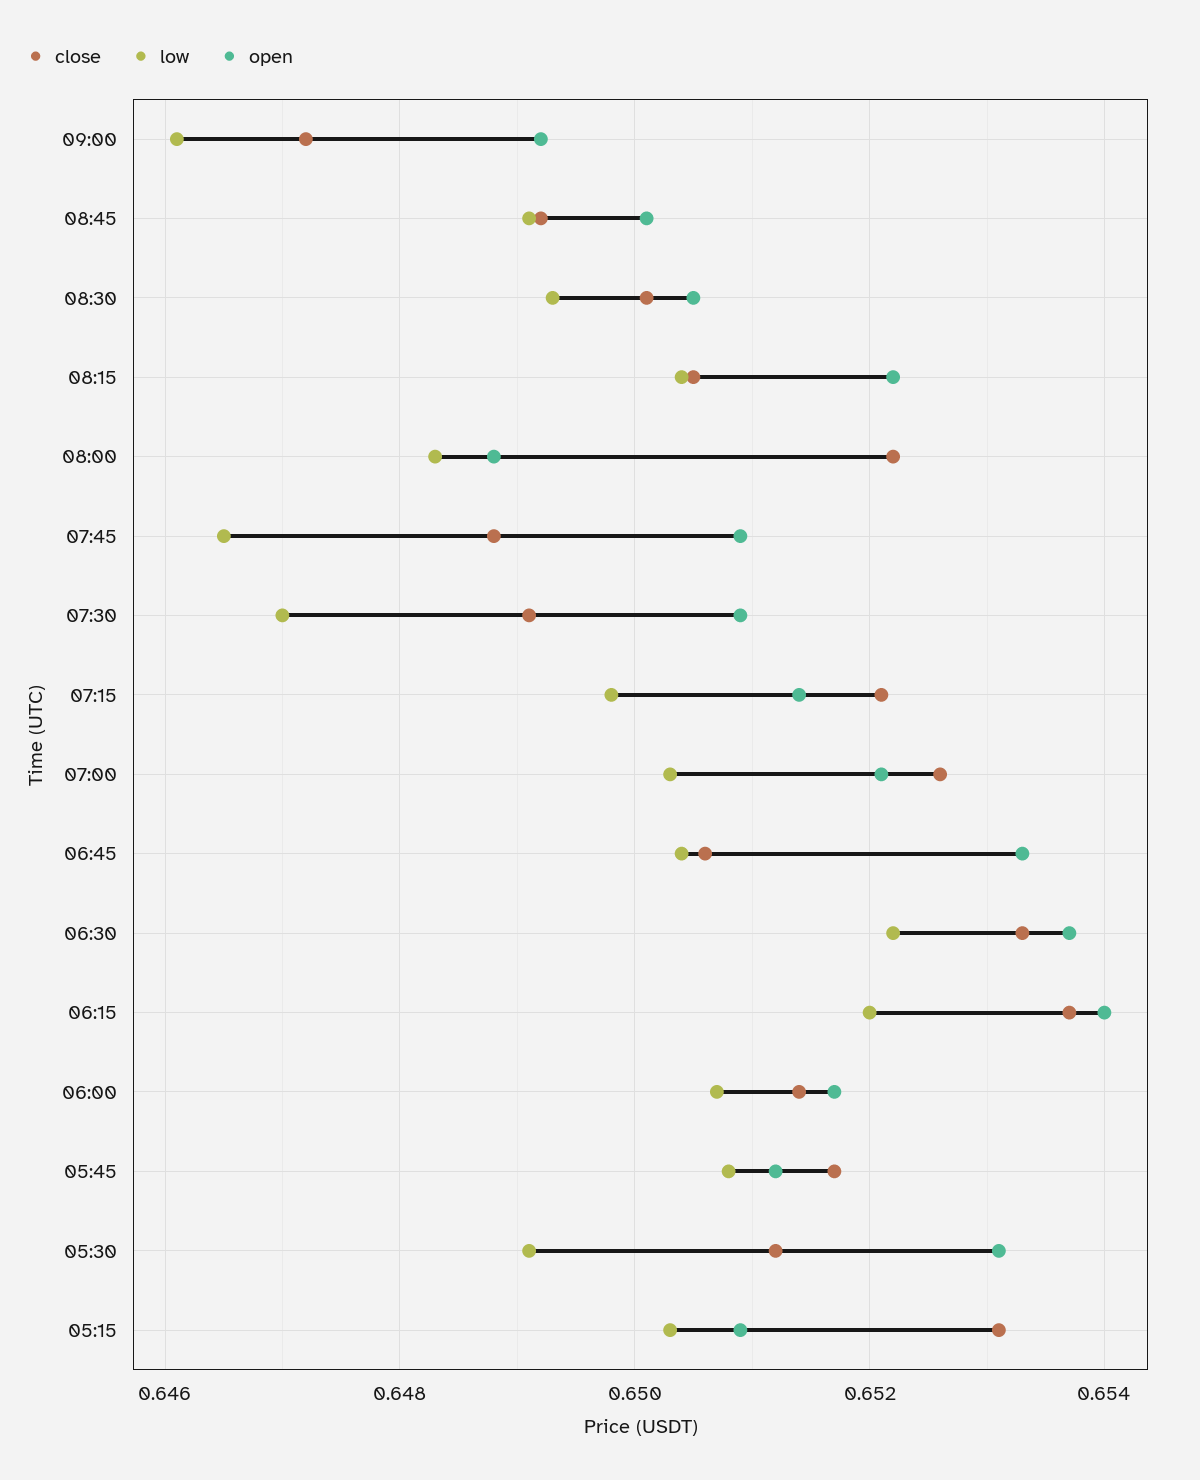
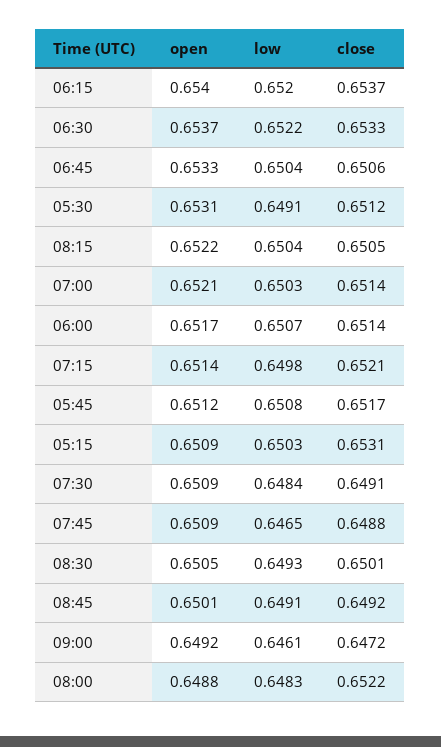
low, 07:30: 0.647 -> 0.6484
close, 07:00: 0.6525 -> 0.6514

